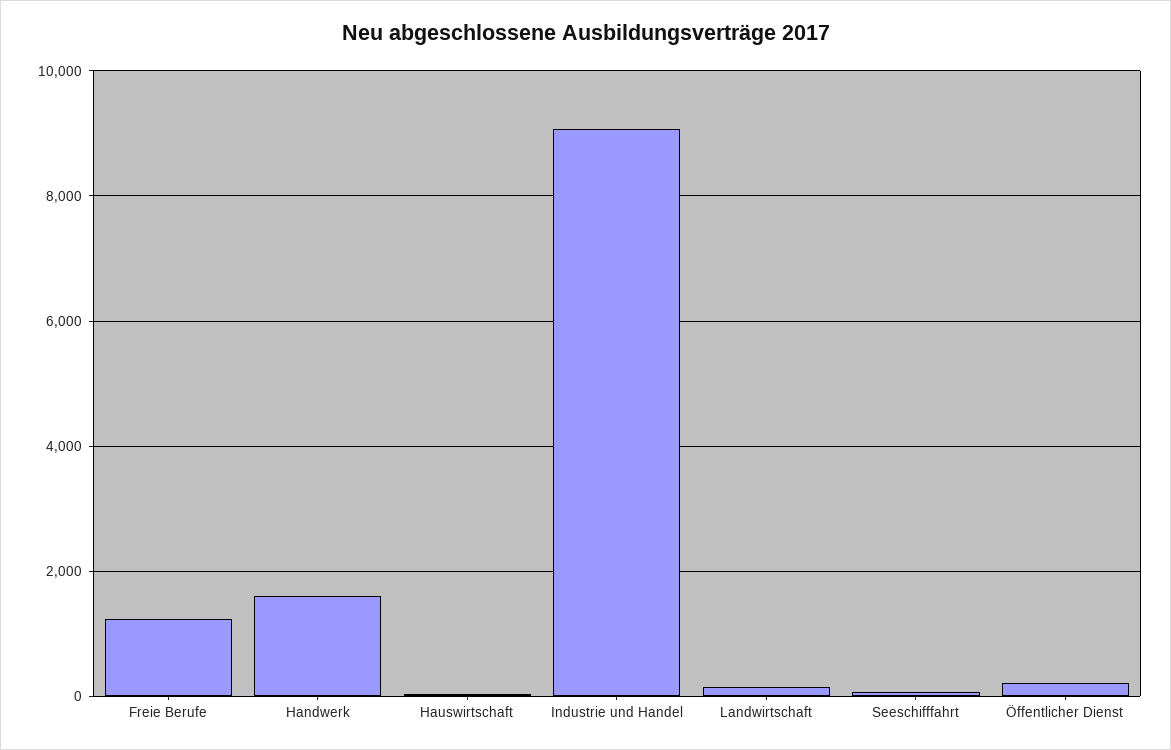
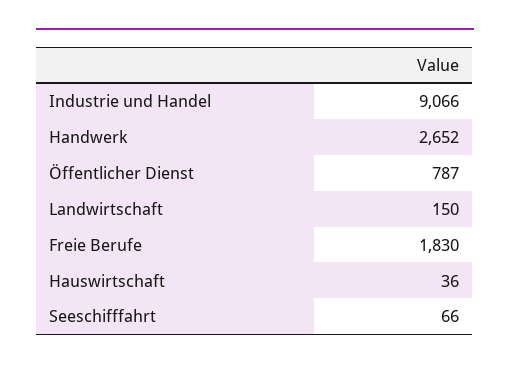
Freie Berufe: 1200 -> 1830
Handwerk: 1600 -> 2652
Öffentlicher Dienst: 200 -> 787

